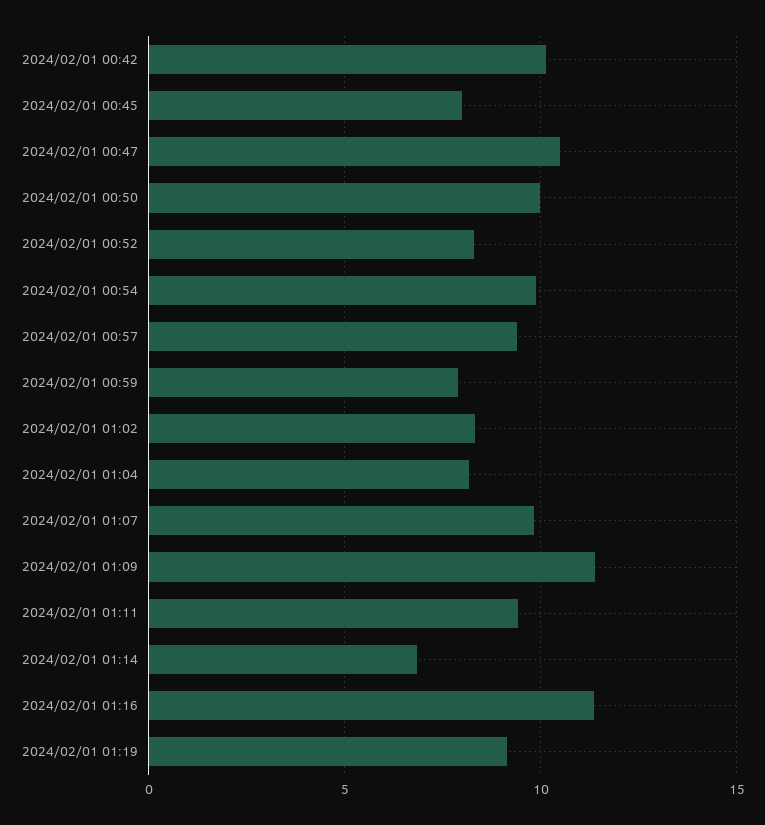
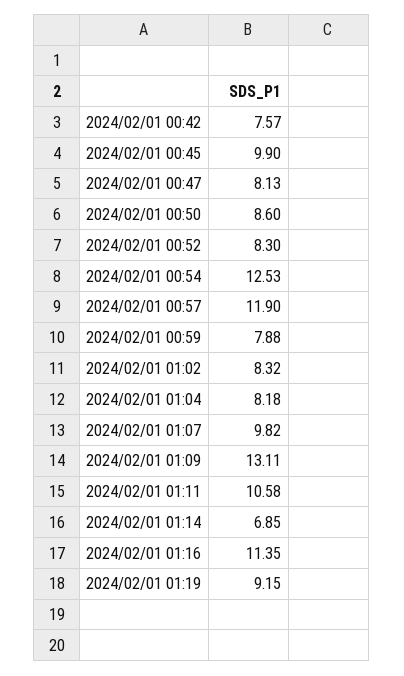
2024/02/01 00:42: 10 -> 7.57
2024/02/01 00:45: 8 -> 9.9
2024/02/01 00:47: 10.5 -> 8.13
2024/02/01 00:50: 10 -> 8.6
2024/02/01 00:54: 10 -> 12.53
2024/02/01 00:57: 9.5 -> 11.9
2024/02/01 01:09: 11.5 -> 13.11
2024/02/01 01:11: 9.5 -> 10.58

